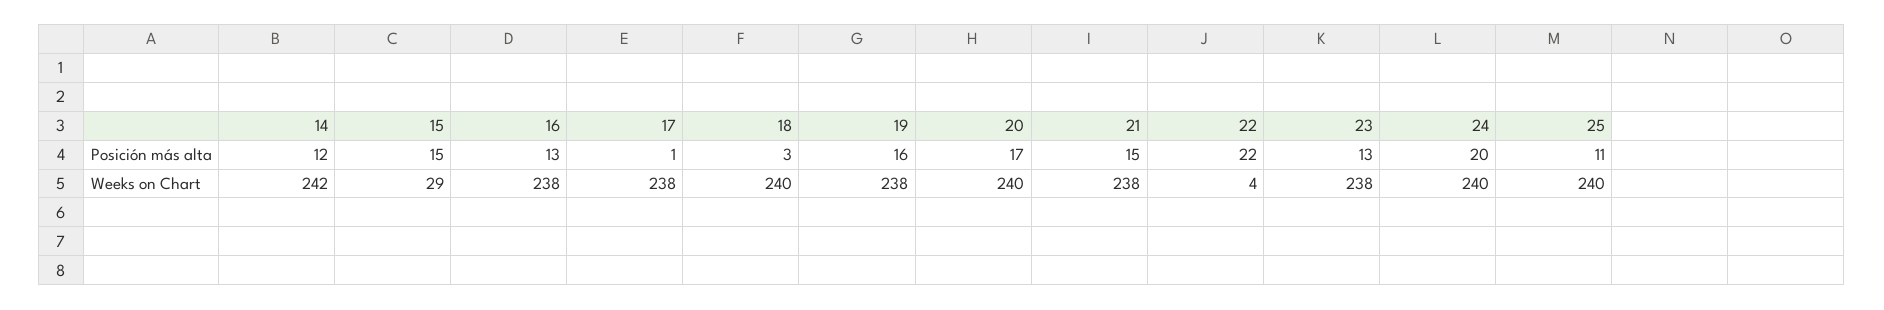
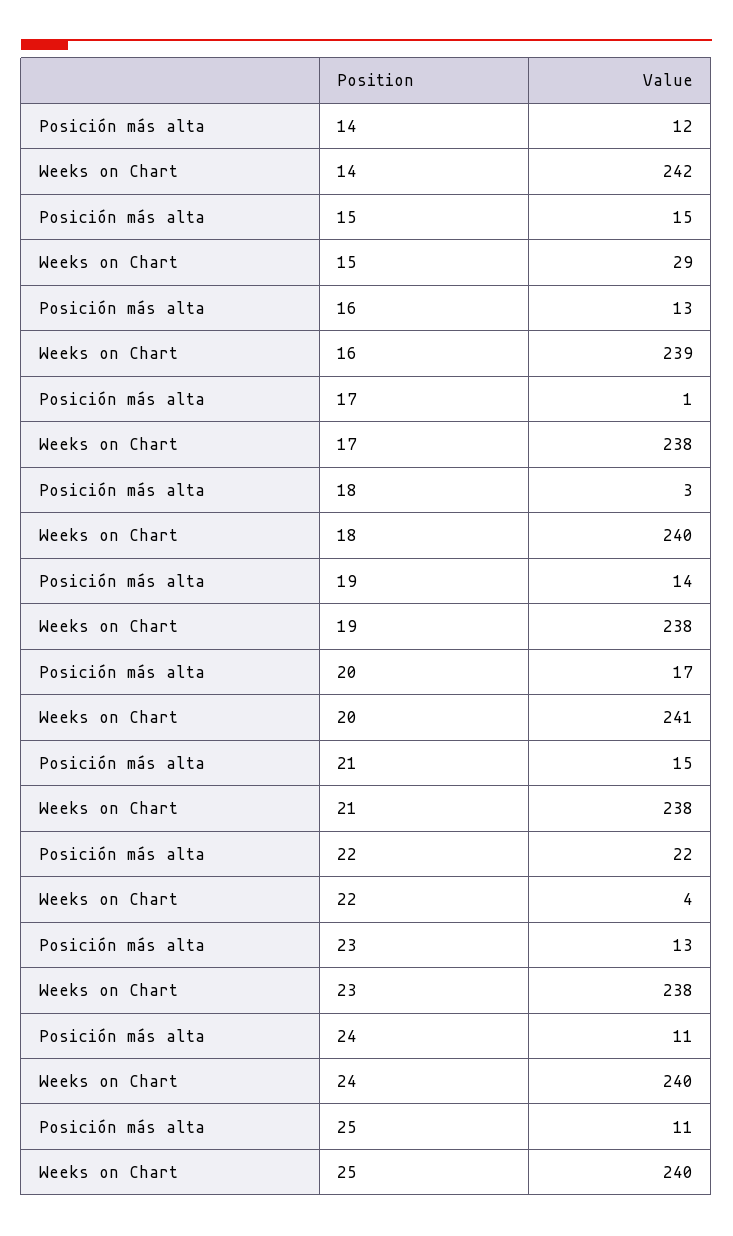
19, Posición más alta: 16 -> 14
24, Posición más alta: 20 -> 11
16, Weeks on Chart: 238 -> 239
20, Weeks on Chart: 240 -> 241

